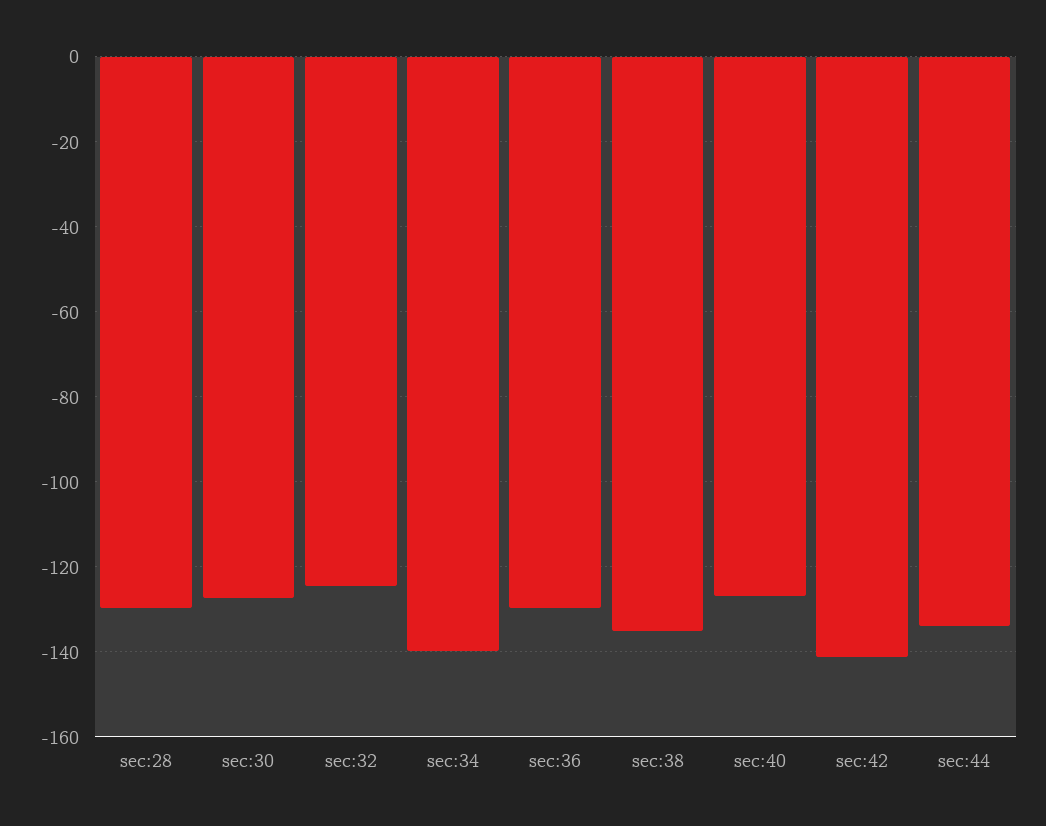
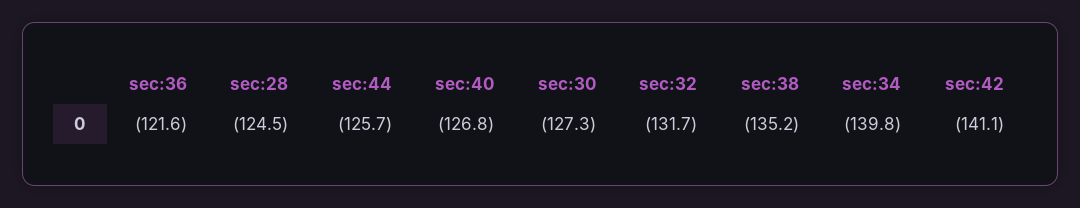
sec:28: -130 -> -124.5
sec:32: -124 -> -131.7
sec:36: -130 -> -121.6
sec:44: -134 -> -125.7

